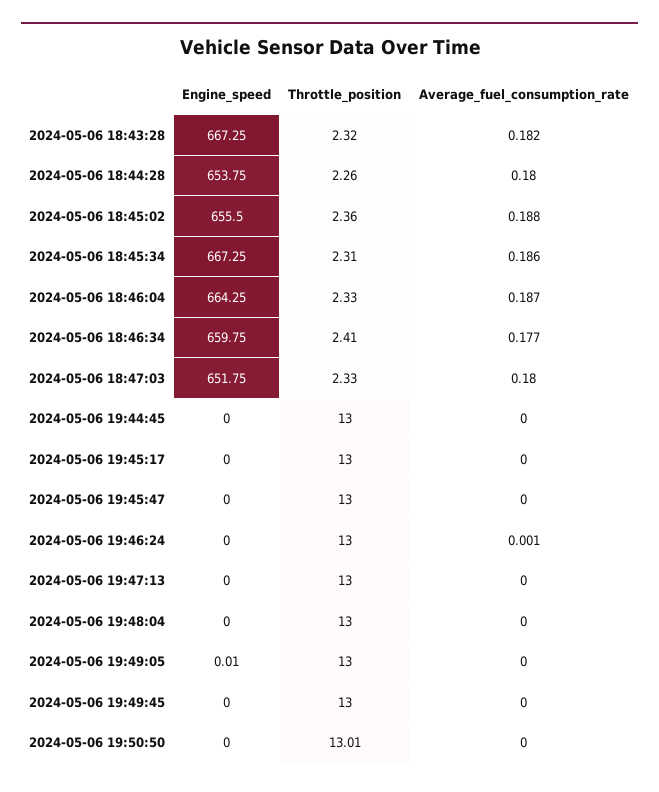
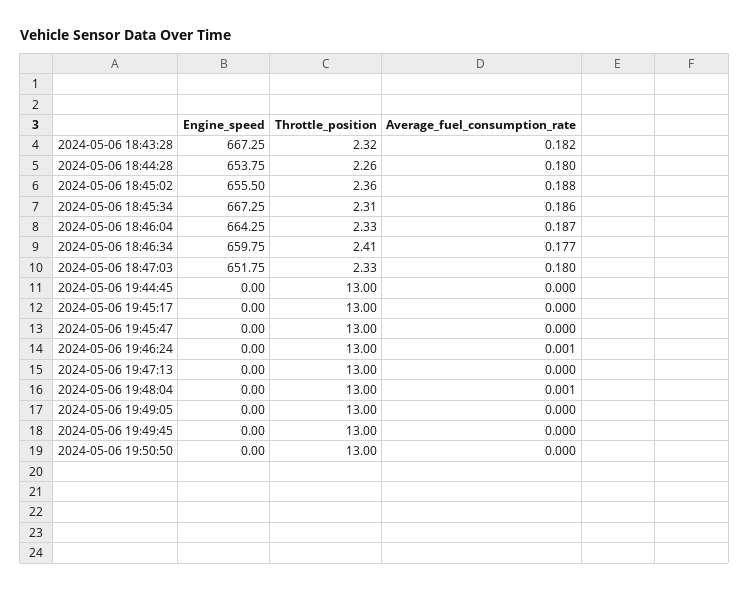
Average_fuel_consumption_rate, 2024-05-06 19:48:04: 0 -> 0.001
Engine_speed, 2024-05-06 19:49:05: 0.01 -> 0
Throttle_position, 2024-05-06 19:50:50: 13.01 -> 13

